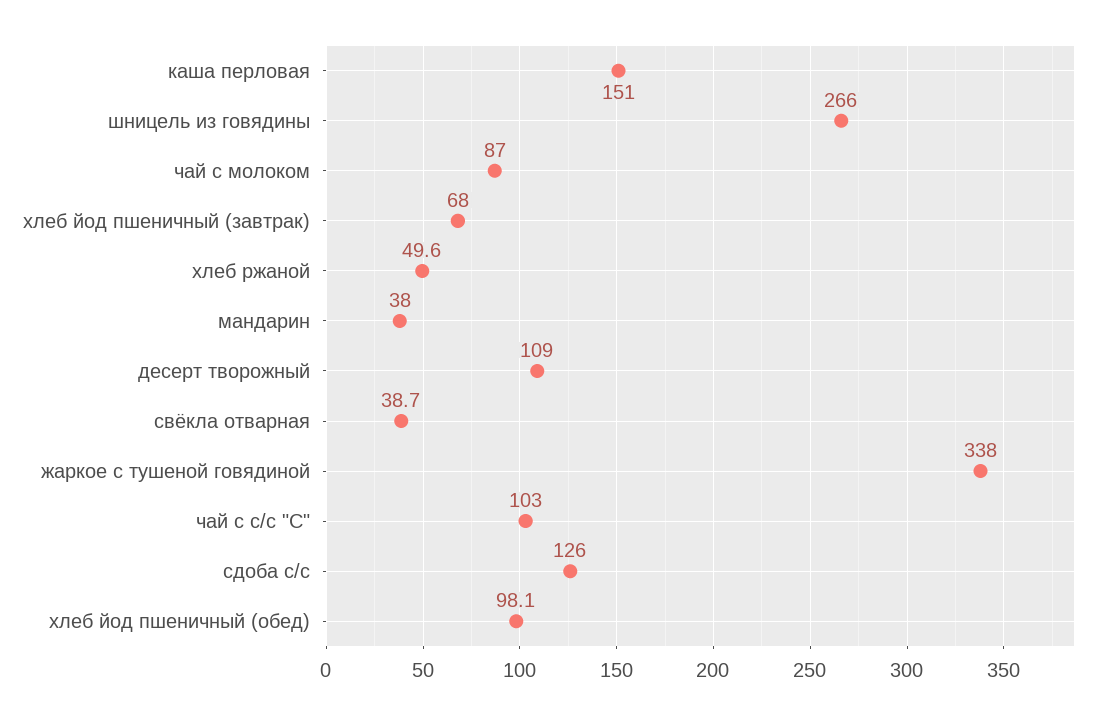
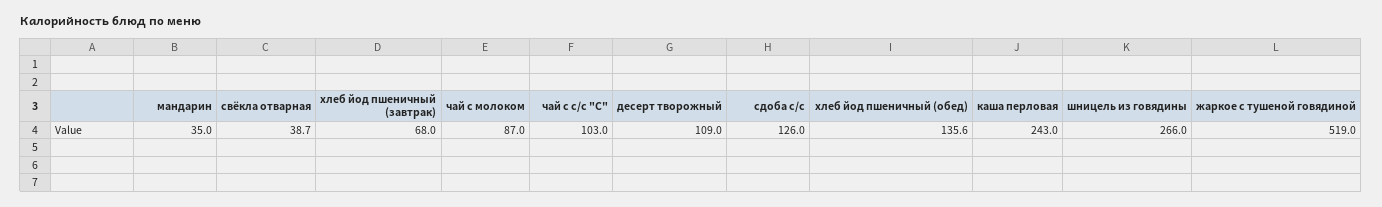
каша перловая: 151 -> 243
хлеб ржаной: 49.6 -> none
мандарин: 38 -> 35
жаркое с тушеной говядиной: 338 -> 519
хлеб йод пшеничный (обед): 98.1 -> 135.6

